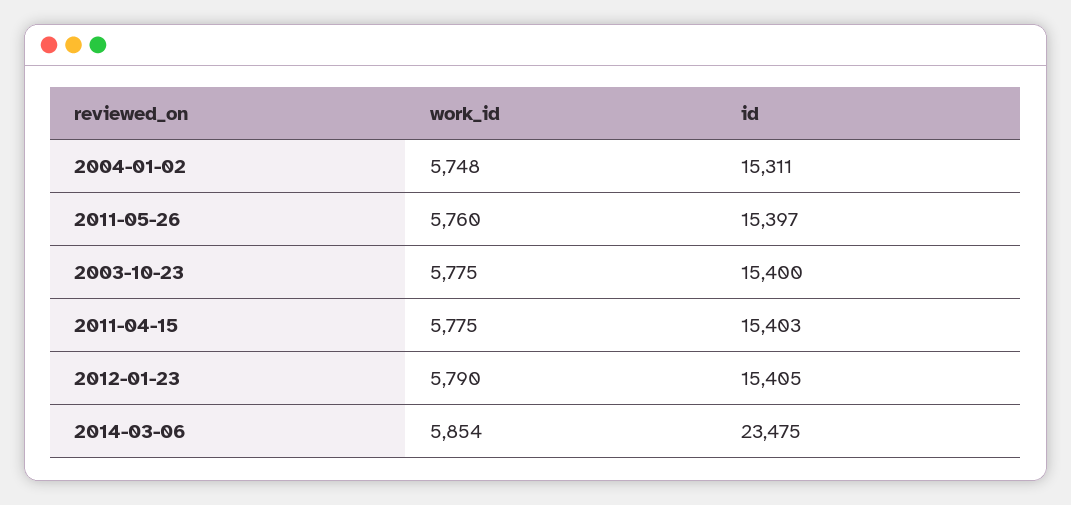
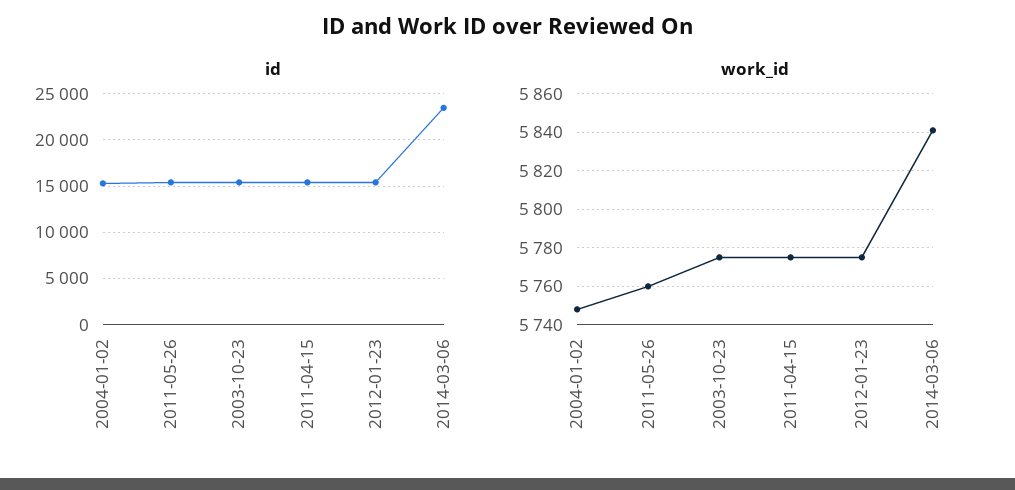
work_id, 2012-01-23: 5790 -> 5775
work_id, 2014-03-06: 5854 -> 5840

